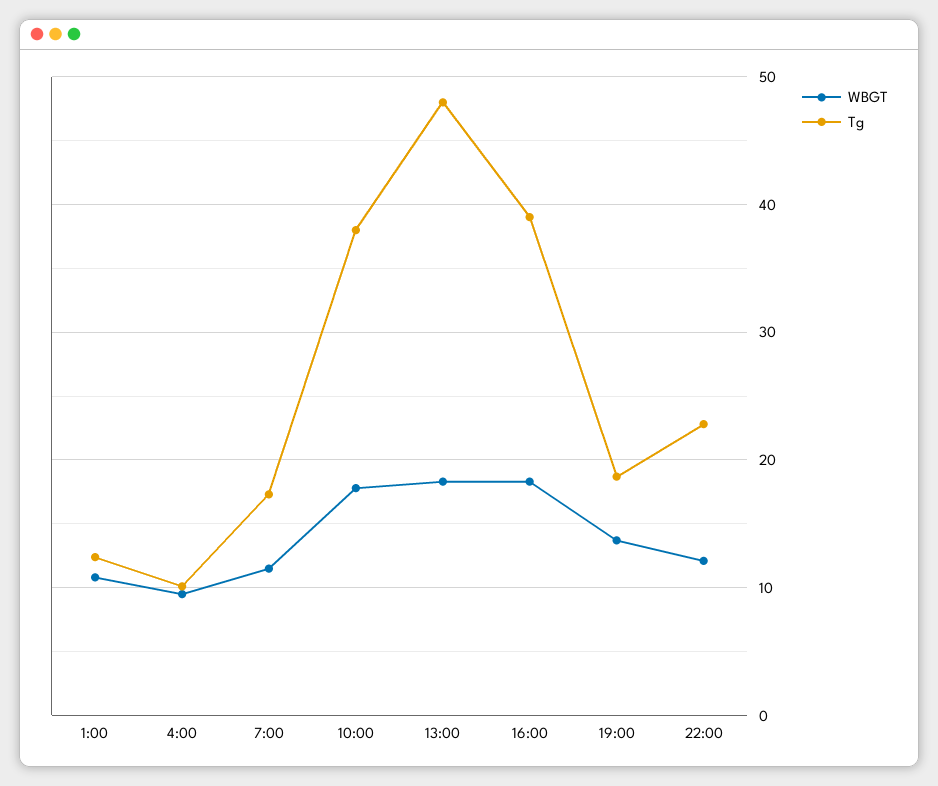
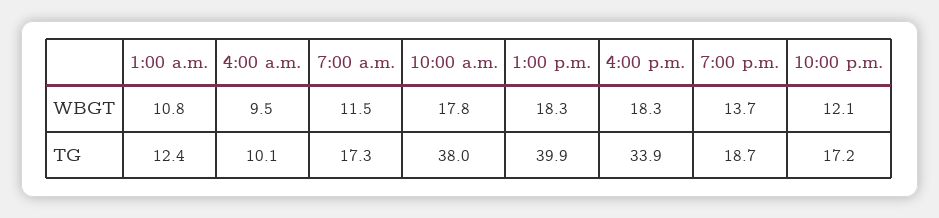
Tg, 13:00: 48 -> 39.9
Tg, 16:00: 39 -> 33.9
Tg, 22:00: 23 -> 17.2

